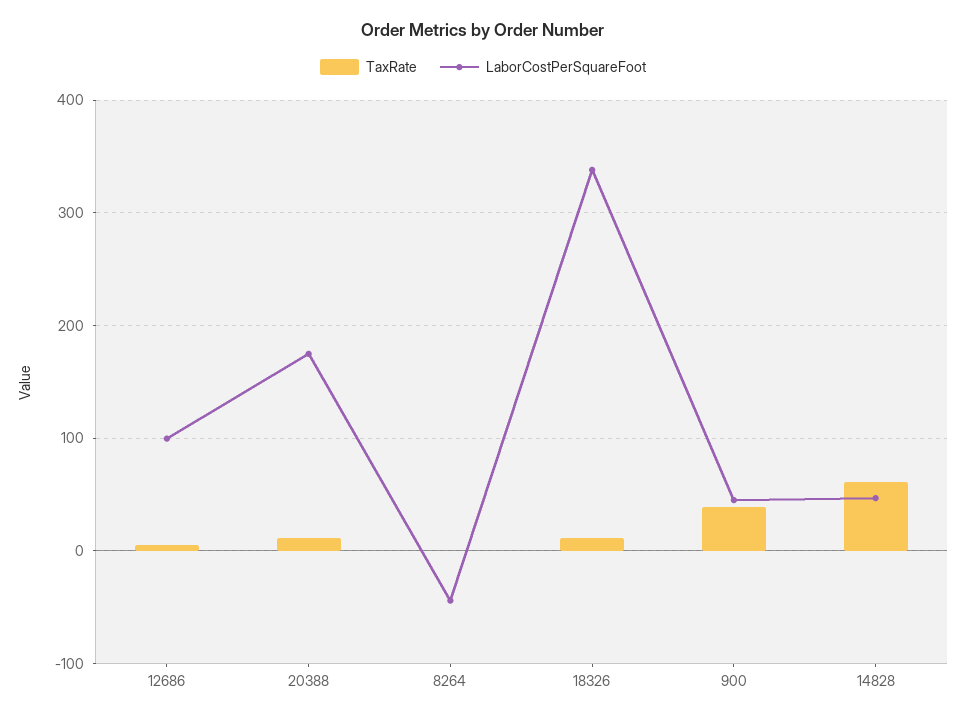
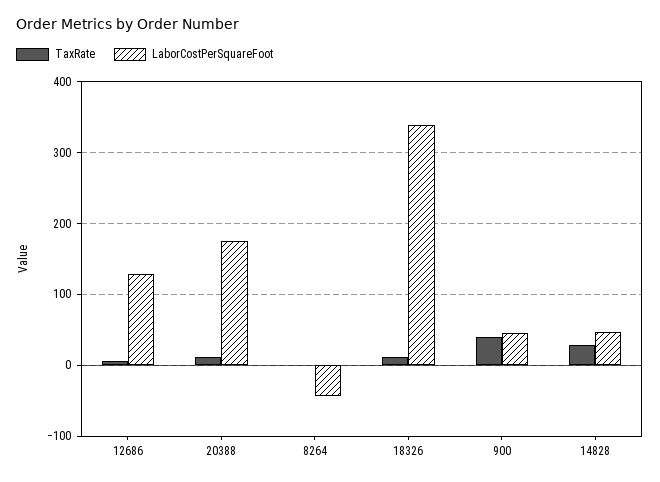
LaborCostPerSquareFoot, 12686: 100 -> 130
TaxRate, 14828: 60 -> 30

